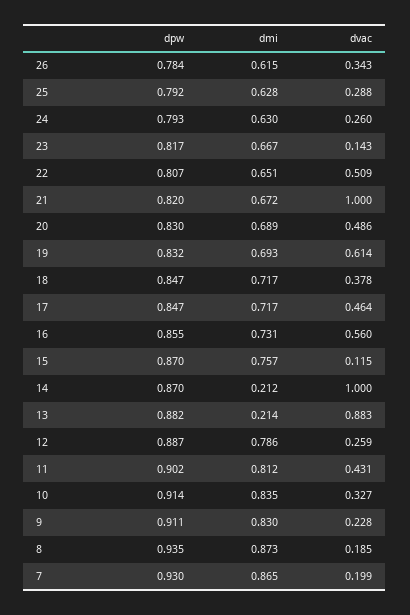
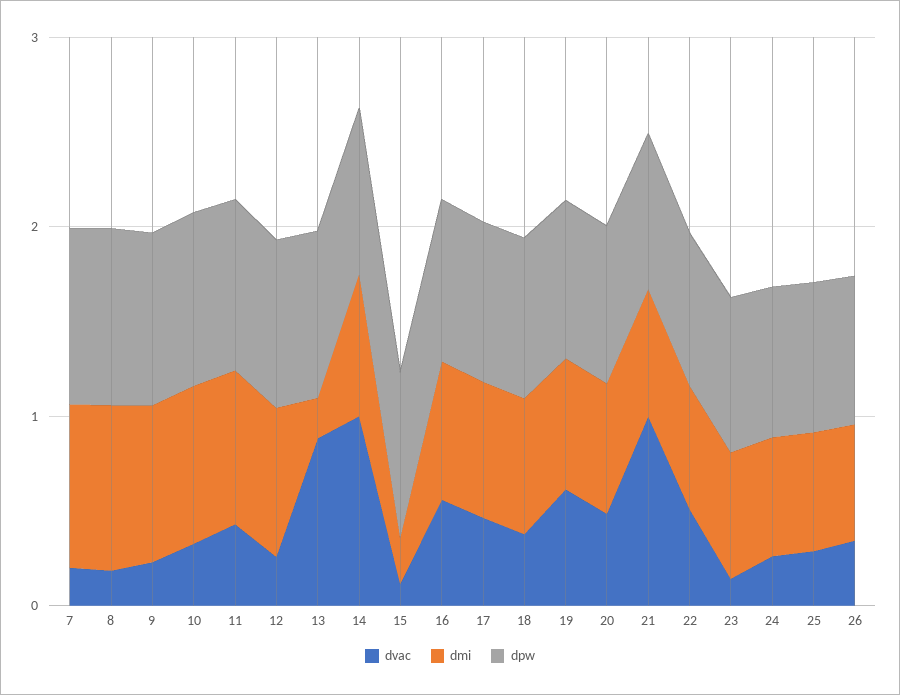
dmi, 15: 0.757 -> 0.2
dmi, 14: 0.212 -> 0.8

